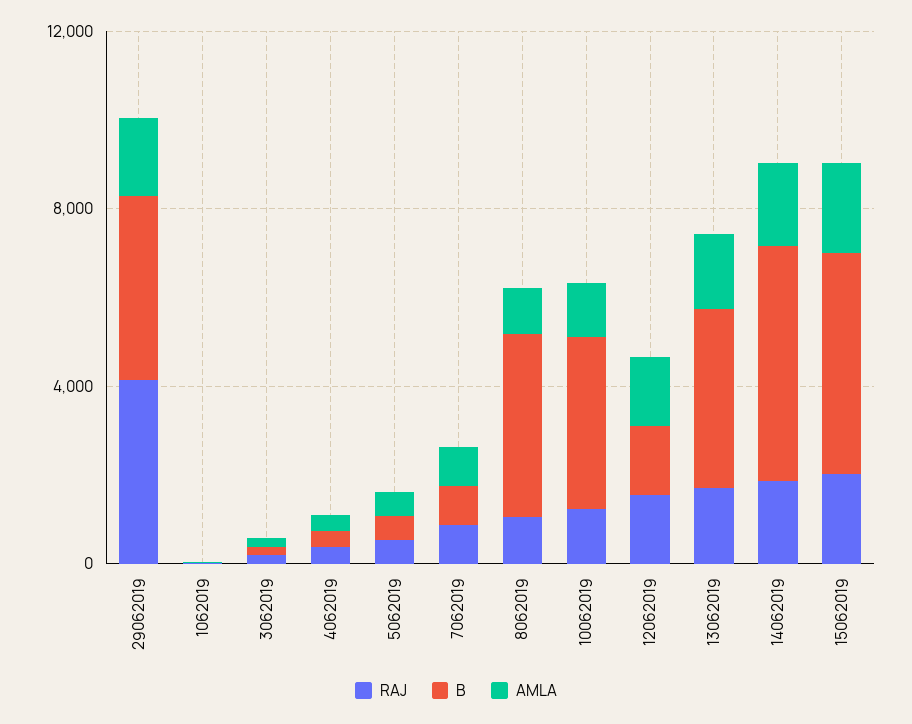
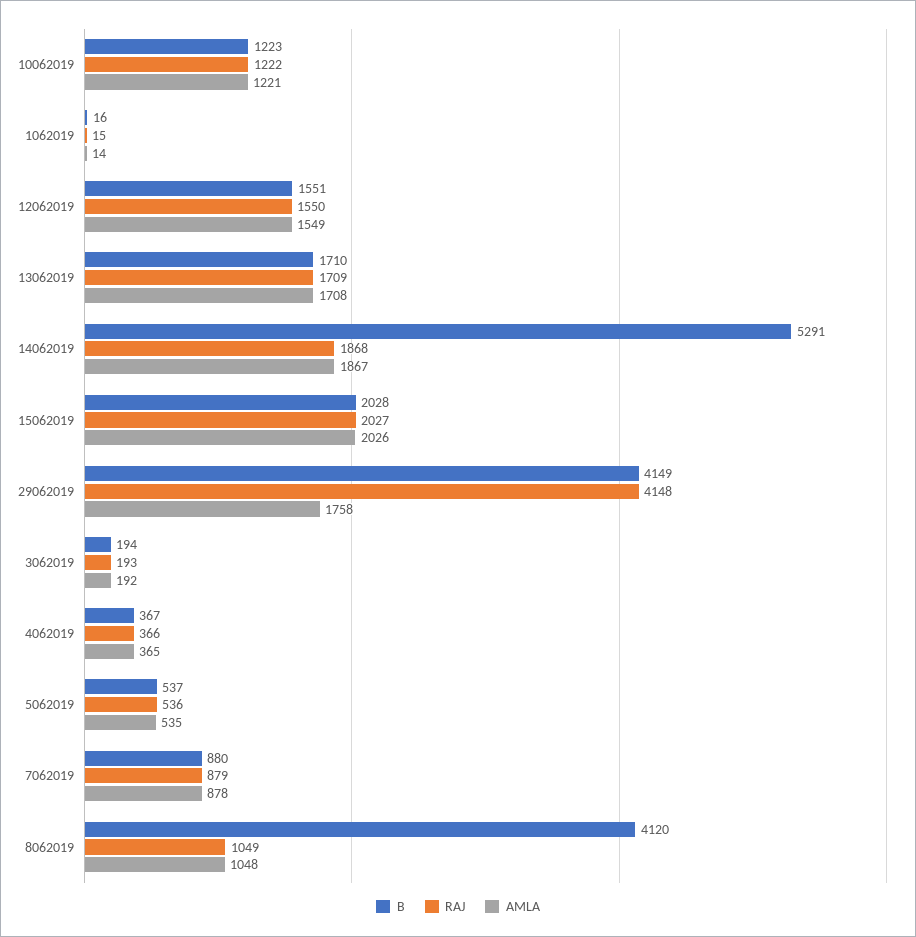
B, 10062019: 4000 -> 1223
B, 13062019: 4000 -> 1710
B, 15062019: 5000 -> 2028

